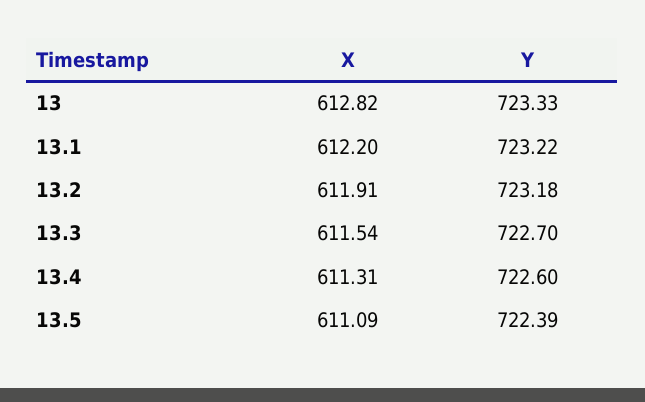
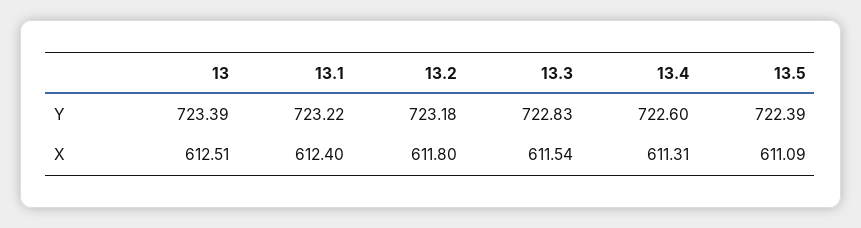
X, 13: 612.82 -> 612.51
Y, 13: 723.33 -> 723.39
X, 13.1: 612.2 -> 612.4
X, 13.2: 611.91 -> 611.8
Y, 13.3: 722.7 -> 722.83

